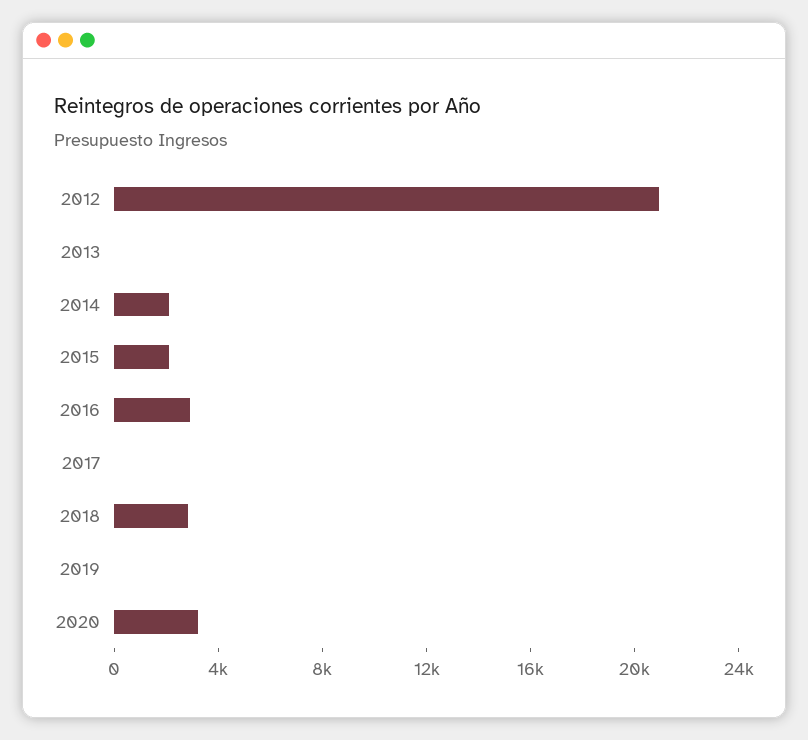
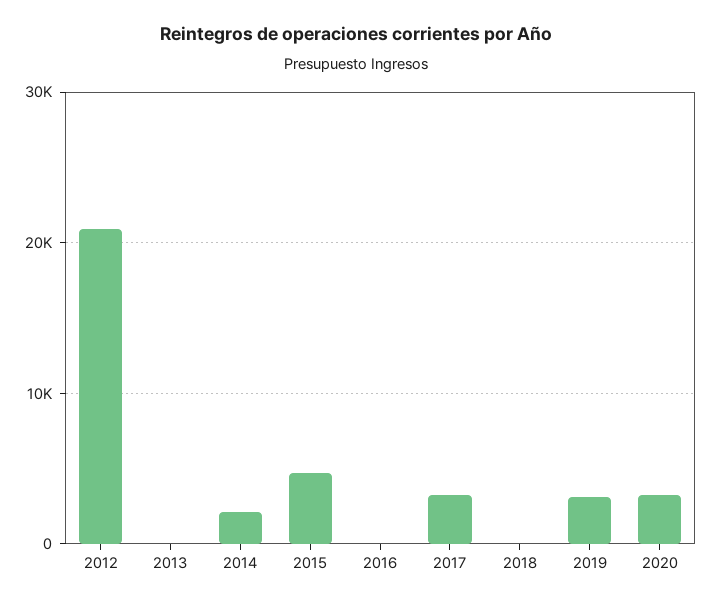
2015: 2000 -> 5000
2016: 3000 -> 0
2017: 0 -> 3000
2018: 3000 -> 0
2019: 0 -> 3000

